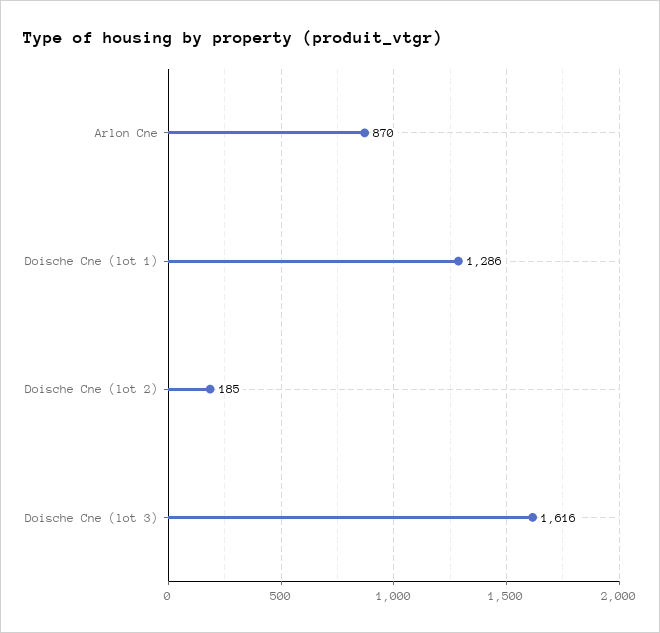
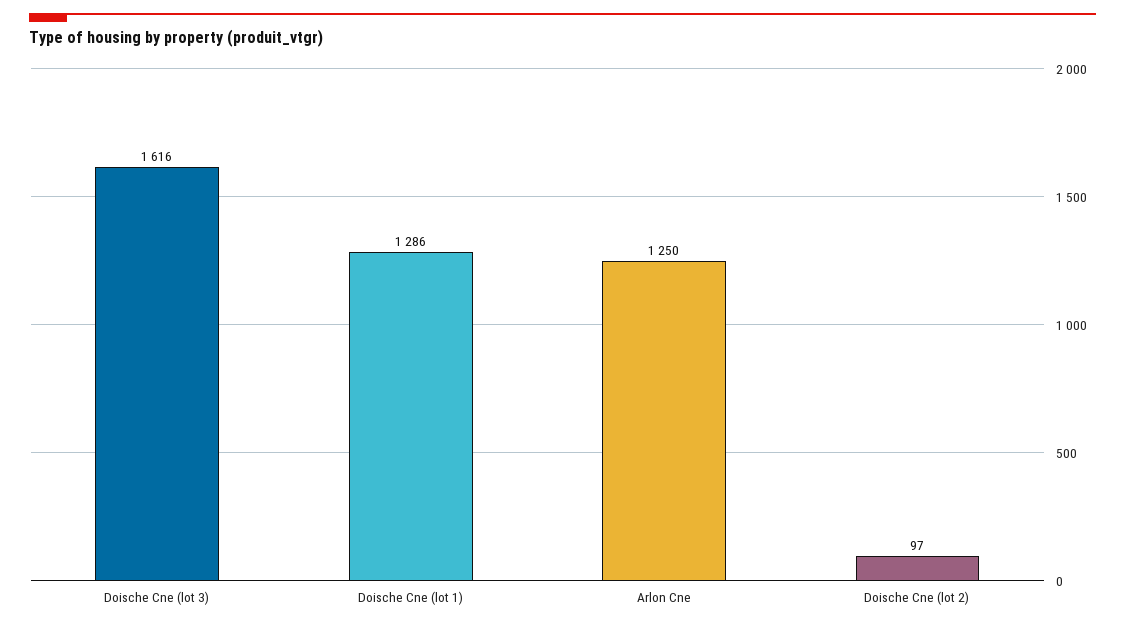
Arlon Cne: 870 -> 1250
Doische Cne (lot 2): 185 -> 97

